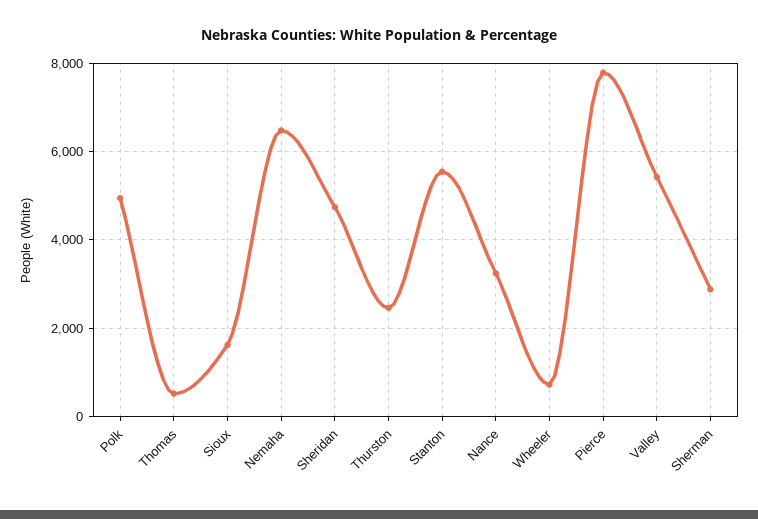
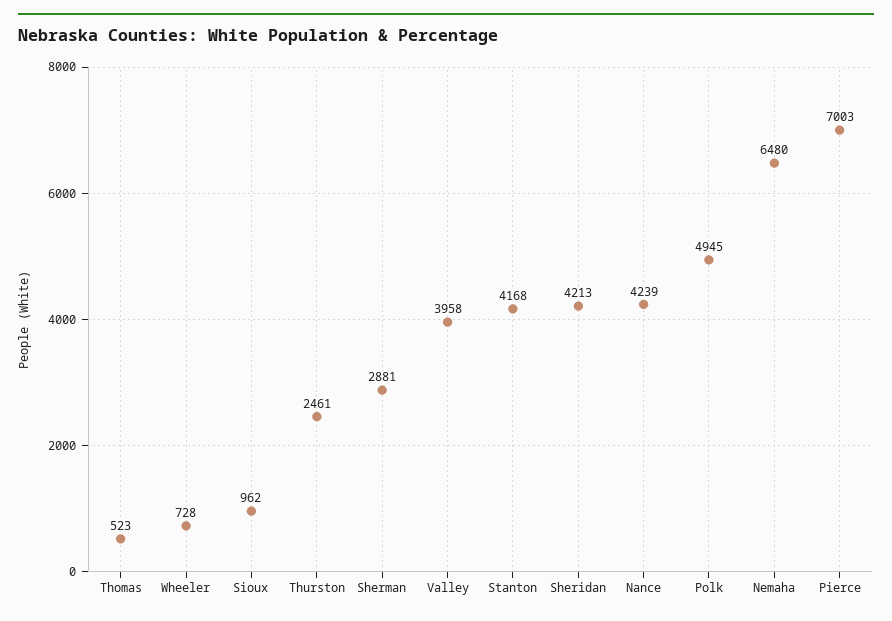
Sioux: 1600 -> 962
Sheridan: 4800 -> 4213
Stanton: 5600 -> 4168
Nance: 3200 -> 4239
Pierce: 7800 -> 7003
Valley: 5400 -> 3958

